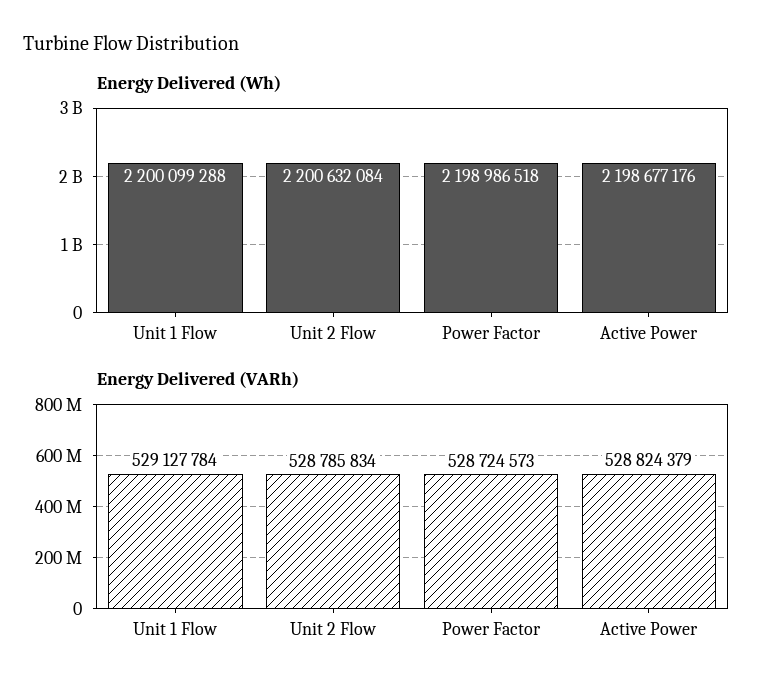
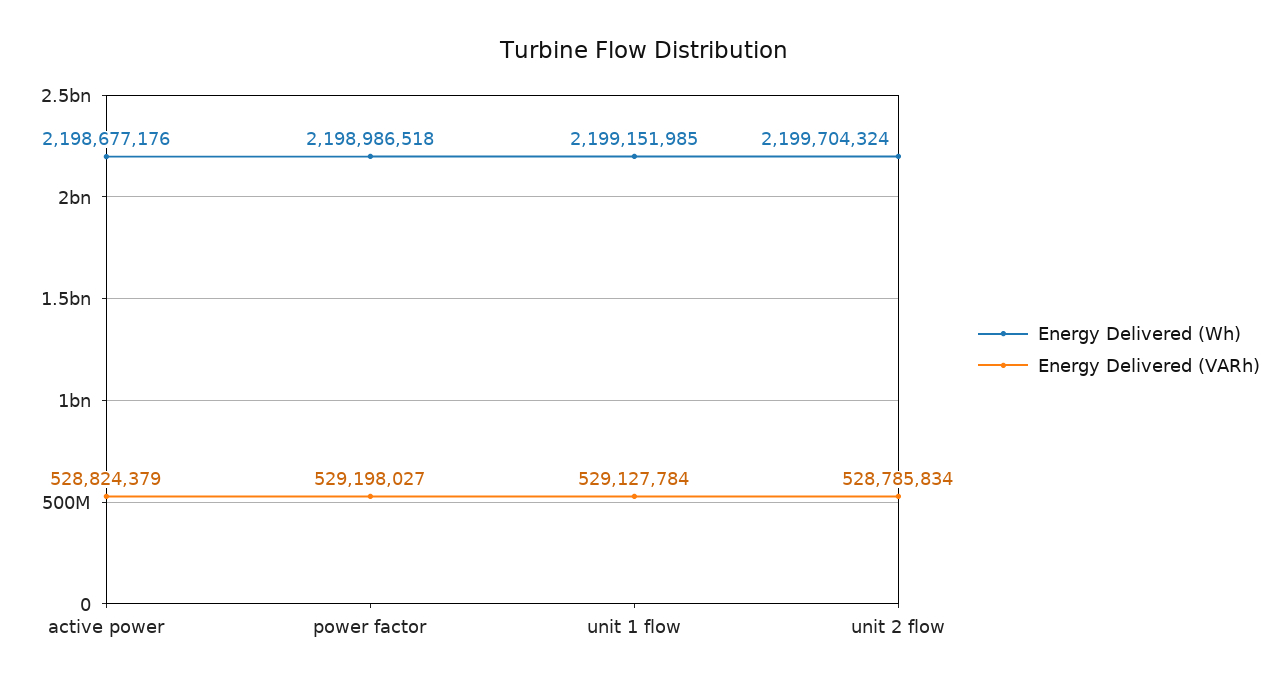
Energy Delivered (Wh), Unit 1 Flow: 2200099288 -> 2199151985
Energy Delivered (Wh), Unit 2 Flow: 2200632084 -> 2199704324
Energy Delivered (VARh), Power Factor: 528724573 -> 529198027

